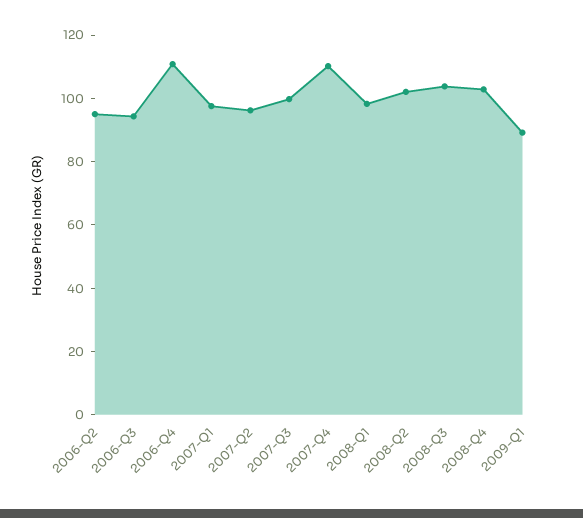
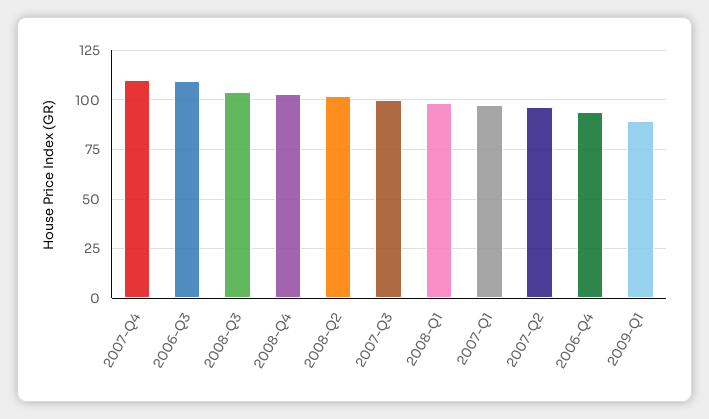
2006-Q2: 95 -> none
2006-Q3: 95 -> 110
2006-Q4: 110 -> 95

